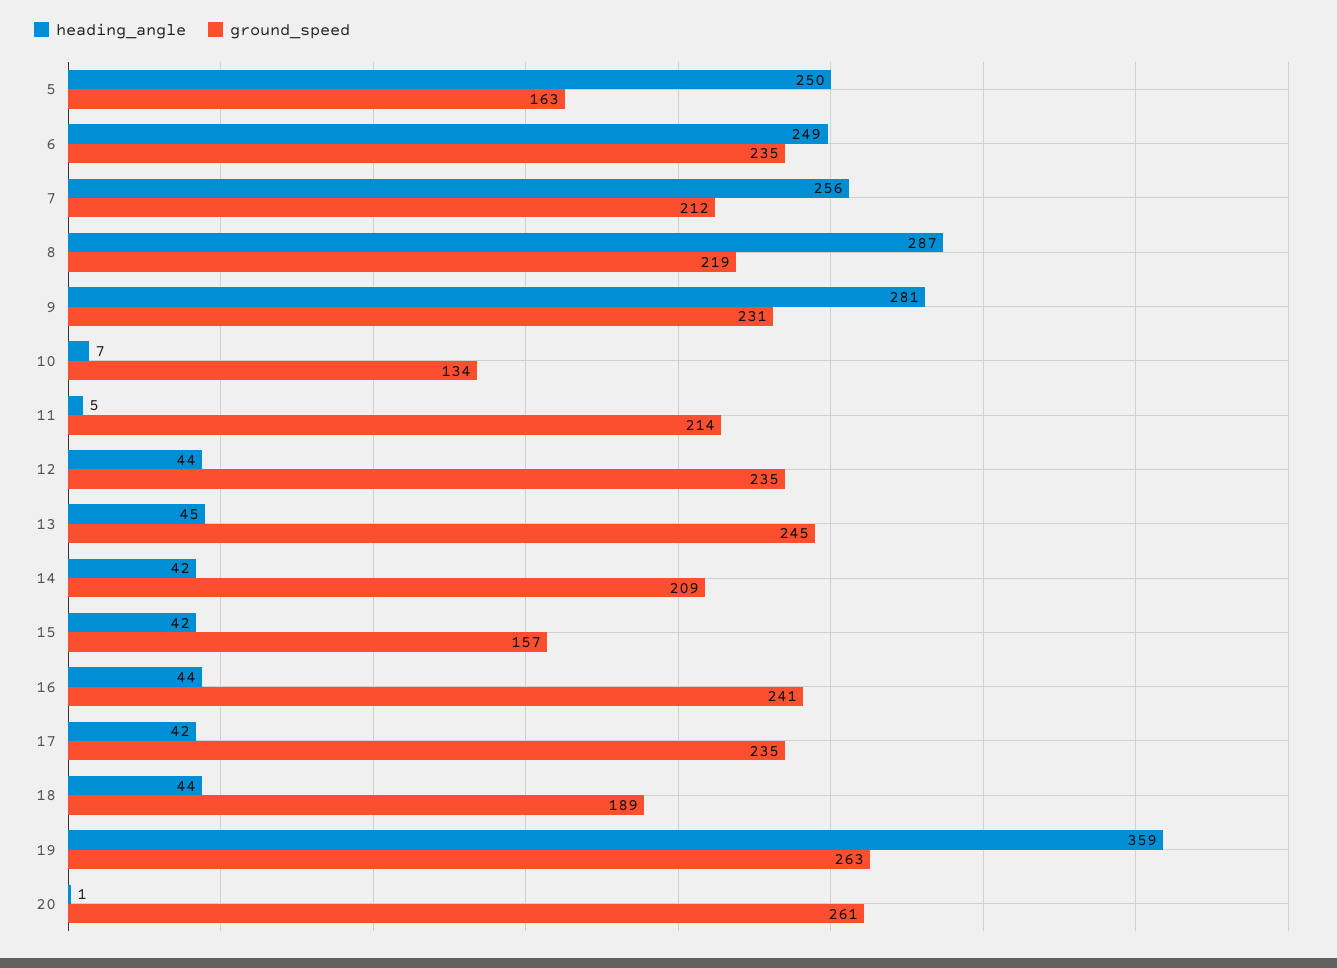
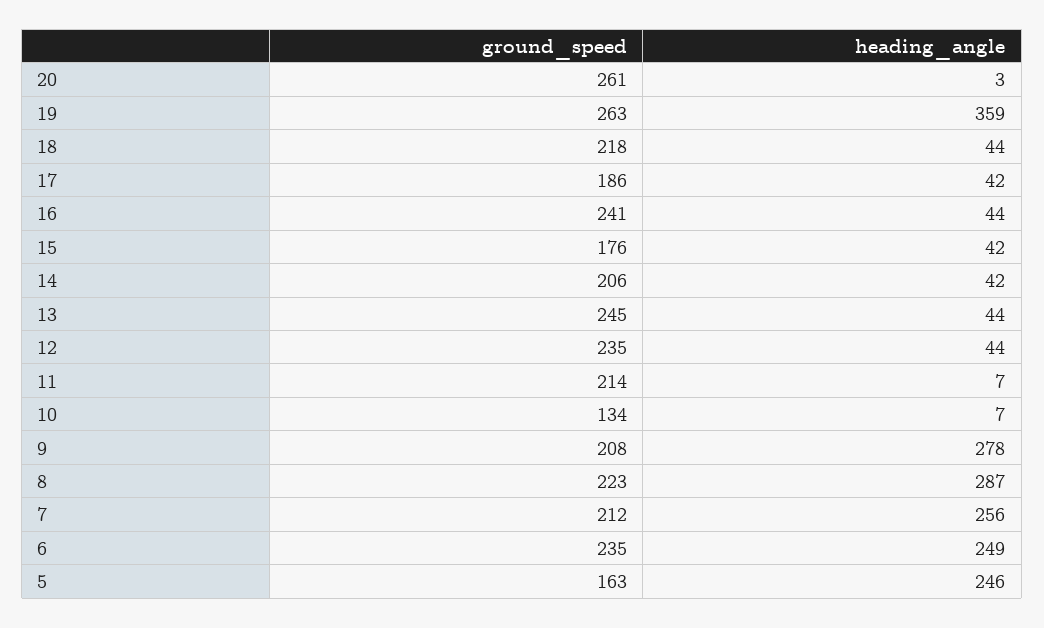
heading_angle, 5: 250 -> 246
ground_speed, 8: 219 -> 223
heading_angle, 9: 281 -> 278
ground_speed, 9: 231 -> 208
heading_angle, 11: 5 -> 7
heading_angle, 13: 45 -> 44
ground_speed, 14: 209 -> 206
ground_speed, 15: 157 -> 176
ground_speed, 17: 235 -> 186
ground_speed, 18: 189 -> 218
heading_angle, 20: 1 -> 3

